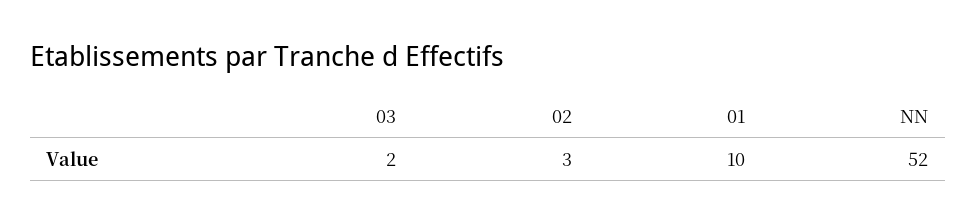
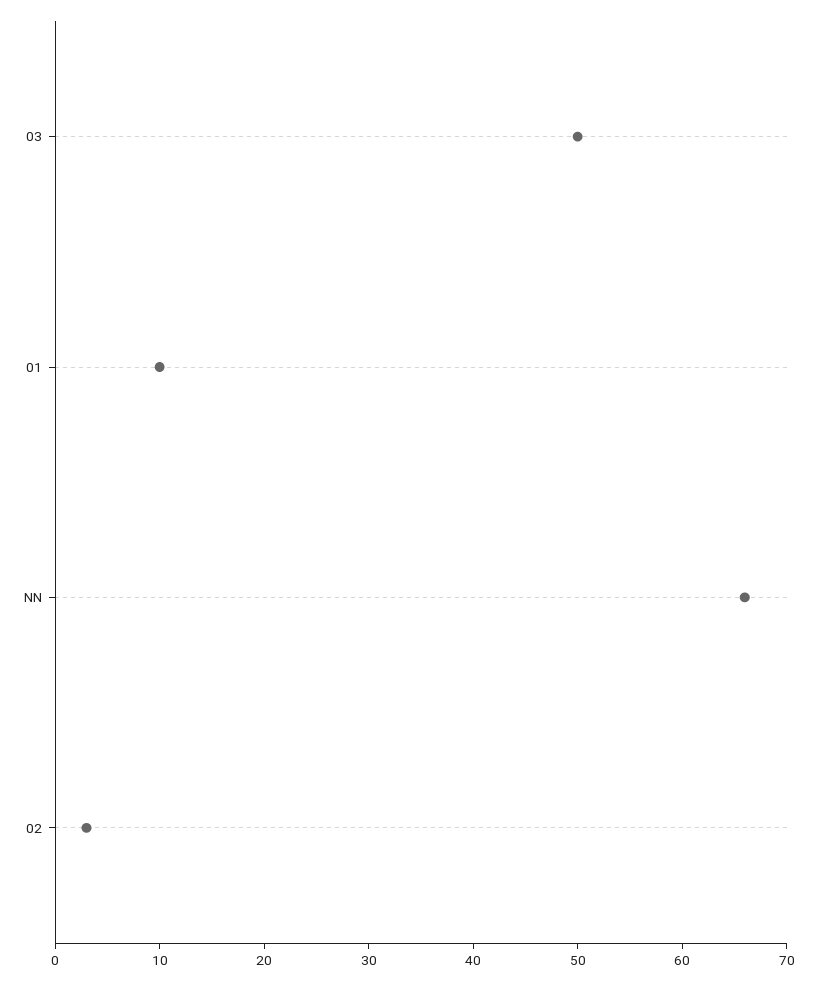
03: 2 -> 50
NN: 52 -> 66

